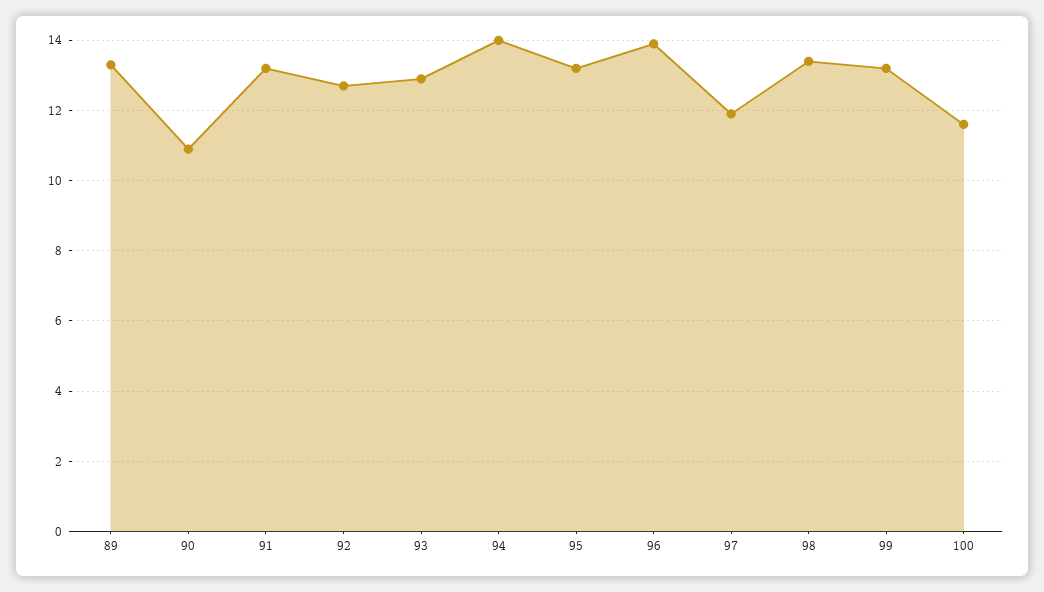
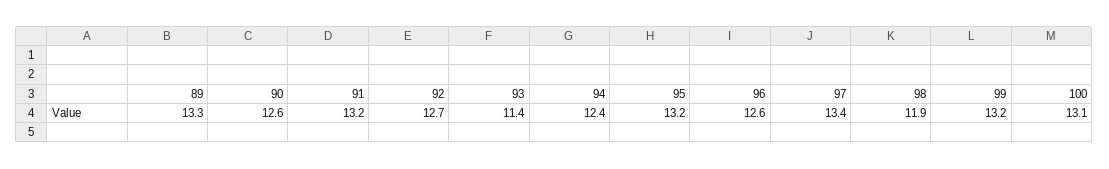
90: 11 -> 12.6
93: 13 -> 11.4
94: 14 -> 12.4
96: 14 -> 12.6
97: 12 -> 13.4
98: 13.5 -> 11.9
100: 11.5 -> 13.1

